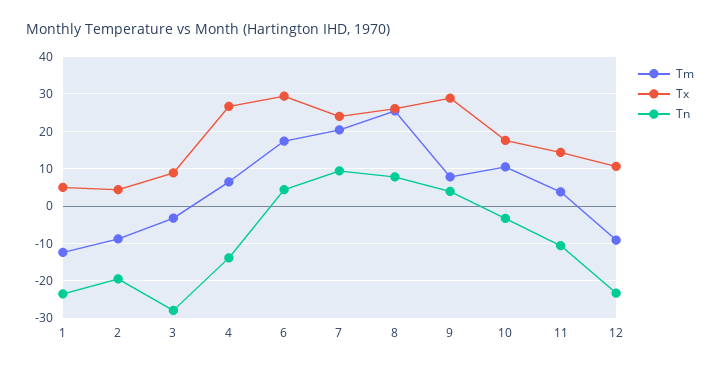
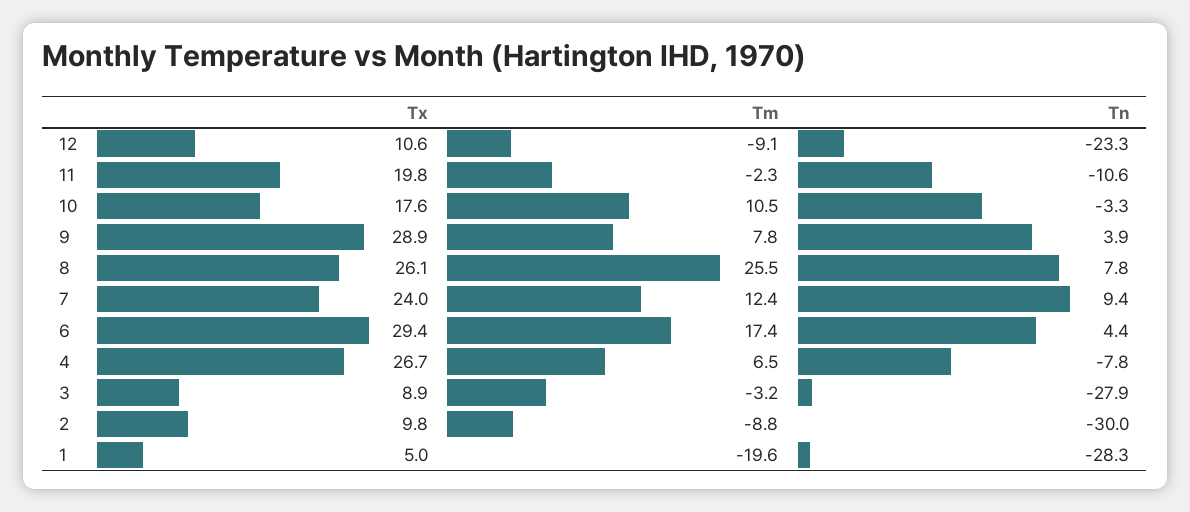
Tm, 1: -12 -> -19.6
Tn, 1: -24 -> -28.3
Tx, 2: 4 -> 9.8
Tn, 2: -20 -> -30
Tn, 4: -14 -> -7.8
Tm, 7: 20 -> 12.4
Tm, 11: 4 -> -2.3
Tx, 11: 14 -> 19.8

